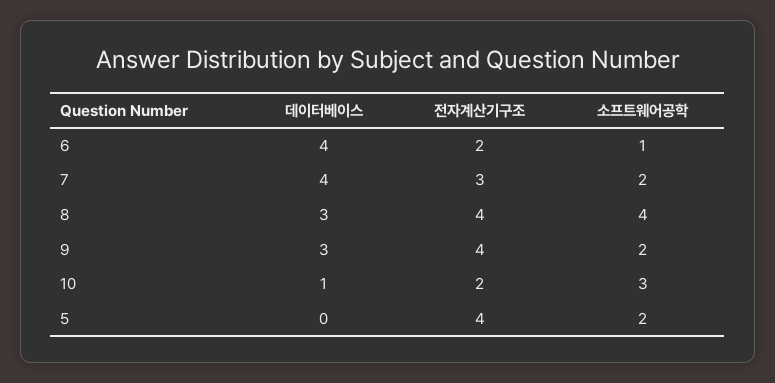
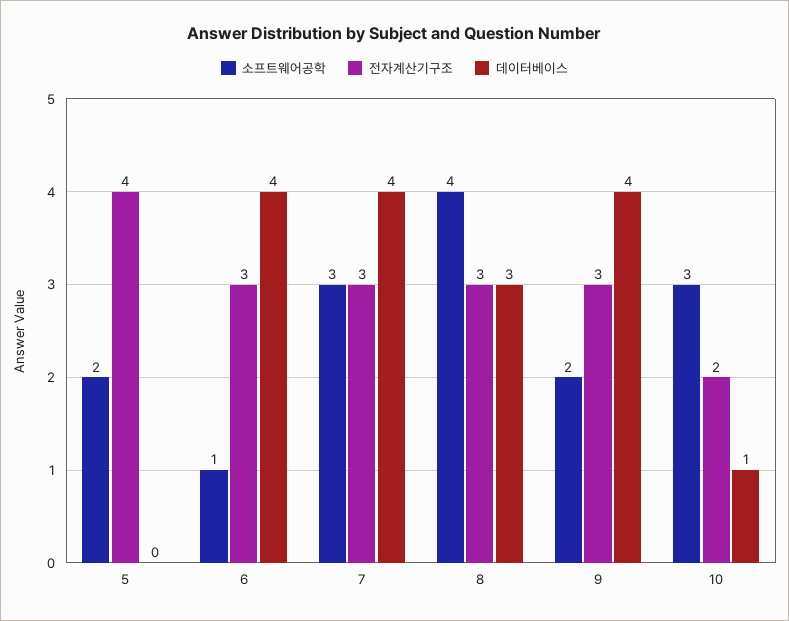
전자계산기구조, 6: 2 -> 3
소프트웨어공학, 7: 2 -> 3
전자계산기구조, 8: 4 -> 3
데이터베이스, 9: 3 -> 4
전자계산기구조, 9: 4 -> 3

